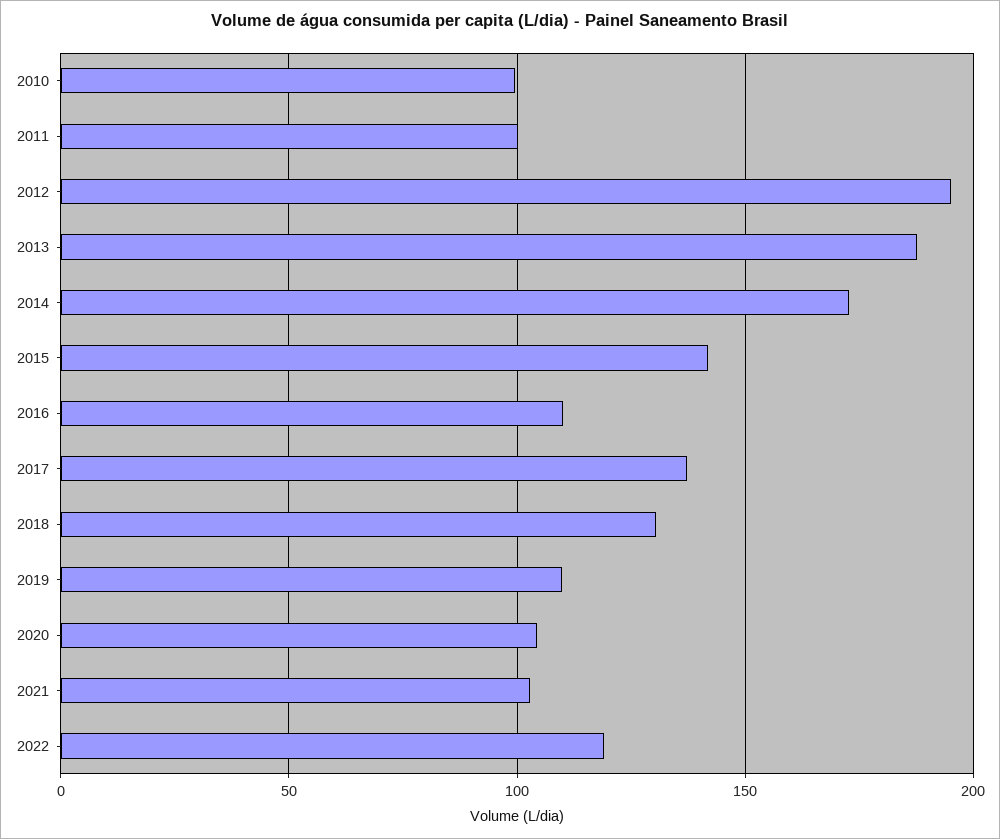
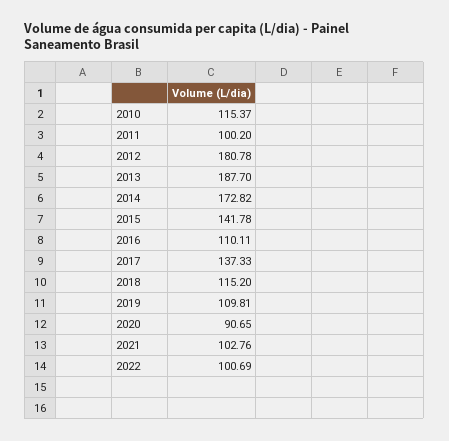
2010: 100 -> 115.37
2012: 195 -> 180.78
2018: 130 -> 115.2
2020: 105 -> 90.65
2022: 120 -> 100.69

